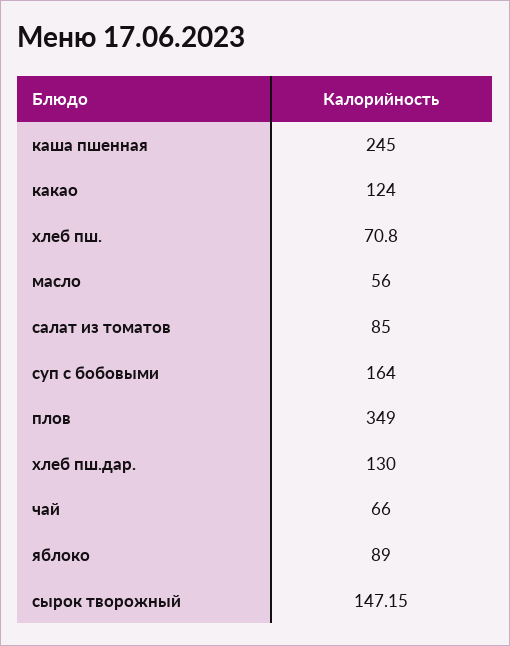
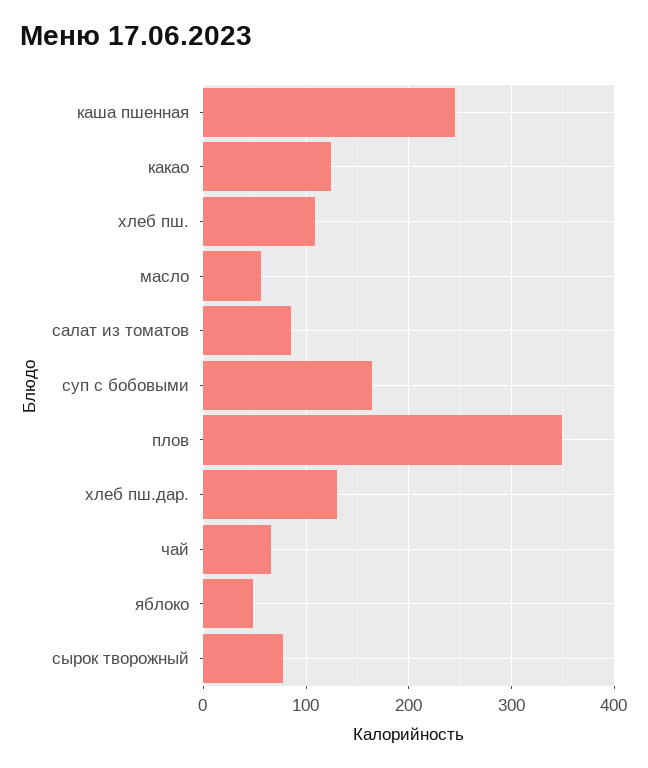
хлеб пш.: 70.8 -> 110
яблоко: 89 -> 50
сырок творожный: 147.15 -> 80

